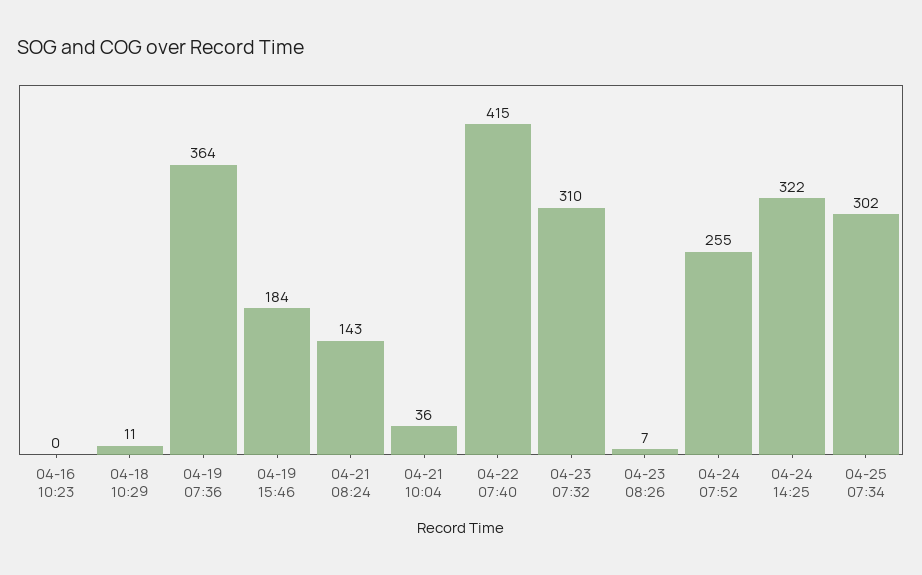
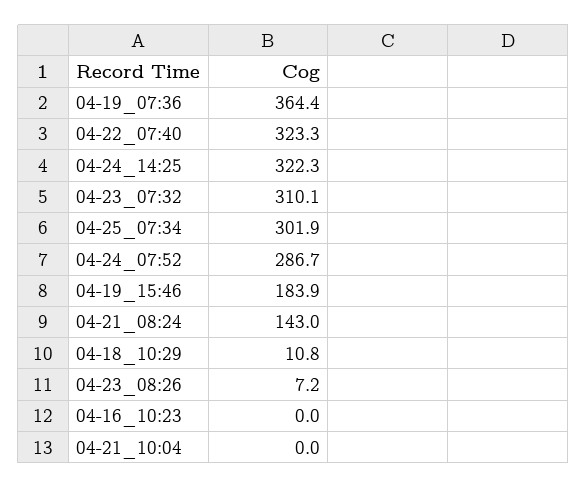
04-21 10:04: 36 -> 0
04-22 07:40: 415 -> 323.3
04-24 07:52: 255 -> 286.7

